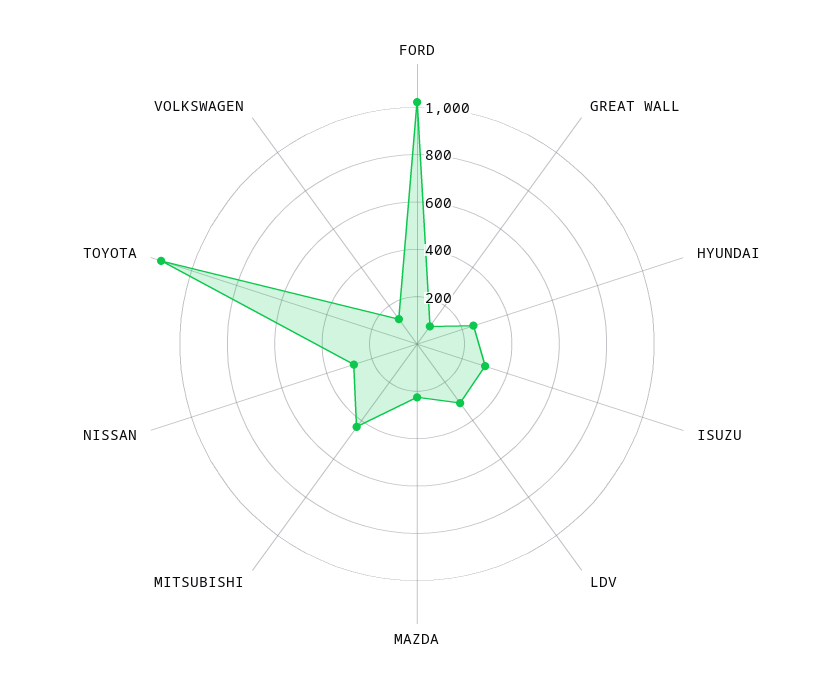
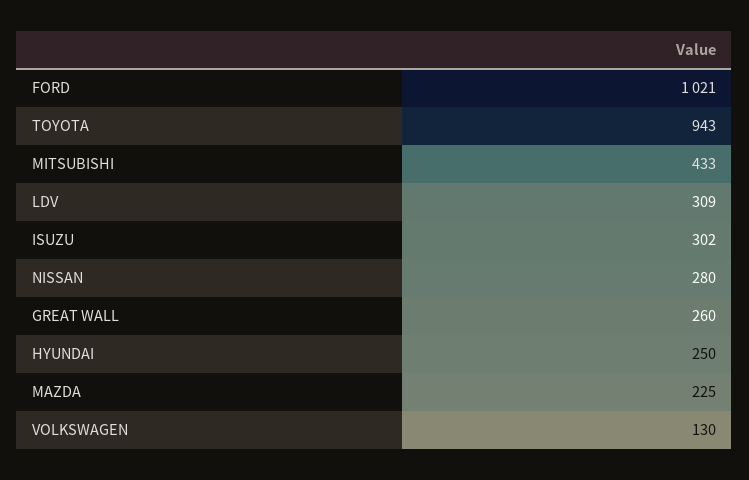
GREAT WALL: 100 -> 260
TOYOTA: 1150 -> 943

